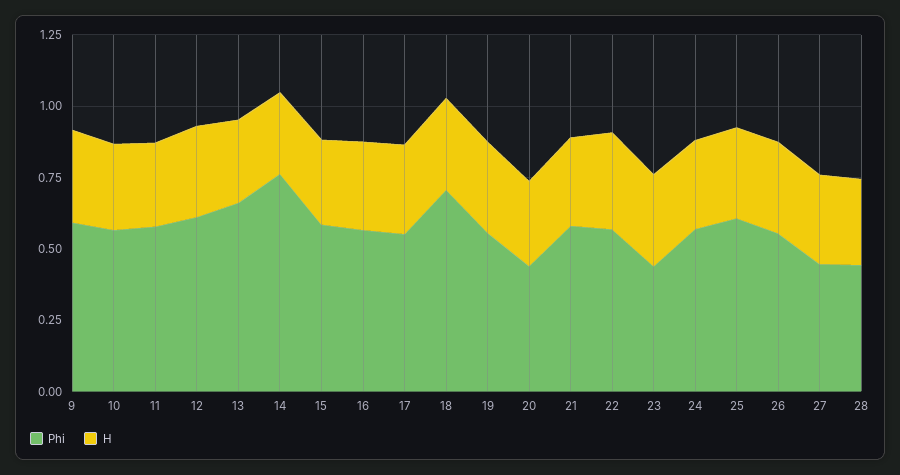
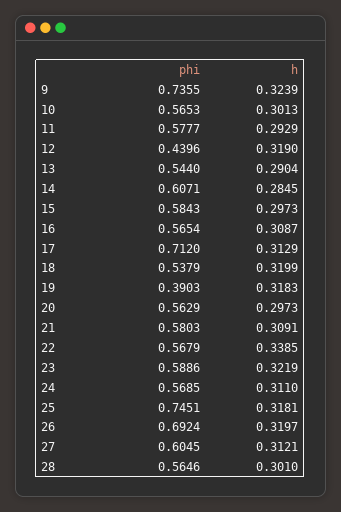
Phi, 9: 0.6 -> 0.7355
Phi, 12: 0.6 -> 0.4396
Phi, 13: 0.65 -> 0.544
Phi, 14: 0.75 -> 0.6071
Phi, 17: 0.55 -> 0.712
Phi, 18: 0.7 -> 0.5379
Phi, 19: 0.55 -> 0.3903
Phi, 20: 0.45 -> 0.5629
Phi, 23: 0.45 -> 0.5886
Phi, 25: 0.6 -> 0.7451
Phi, 26: 0.55 -> 0.6924
Phi, 27: 0.45 -> 0.6045
Phi, 28: 0.45 -> 0.5646

